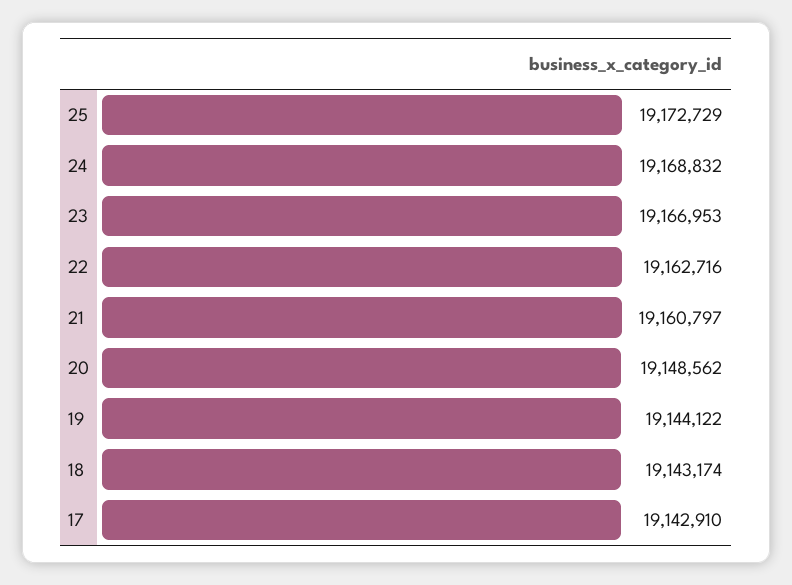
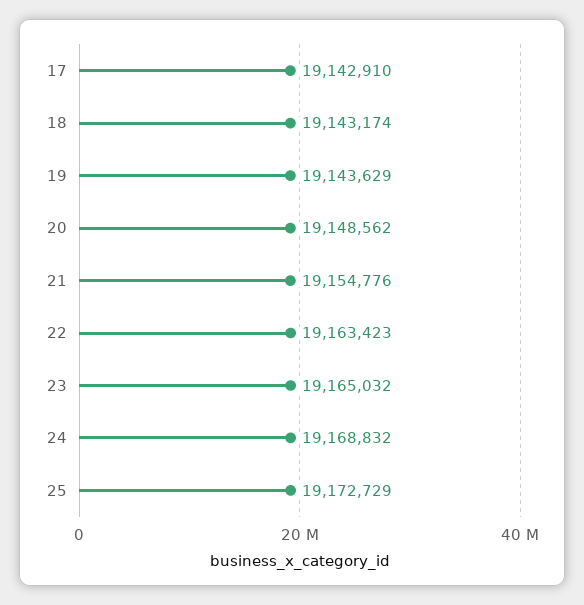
23: 19166953 -> 19165032
22: 19162716 -> 19163423
21: 19160797 -> 19154776
19: 19144122 -> 19143629

